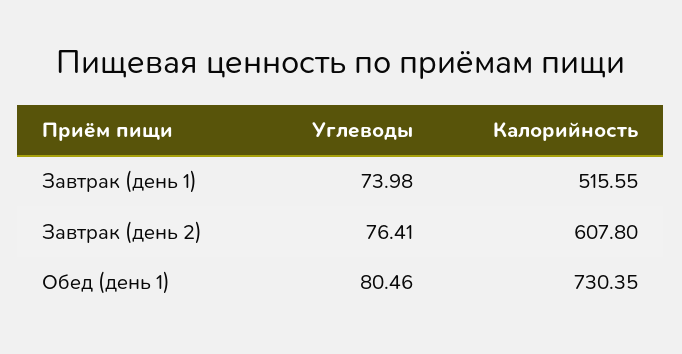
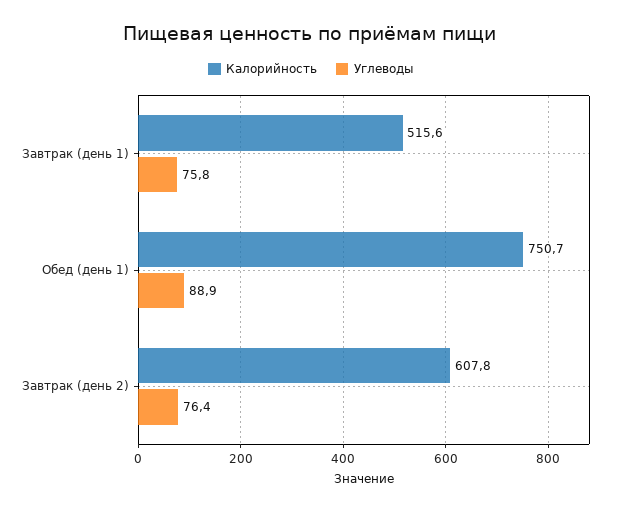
Углеводы, Завтрак (день 1): 73.98 -> 75.8
Углеводы, Обед (день 1): 80.46 -> 88.9
Калорийность, Обед (день 1): 730.35 -> 750.7

